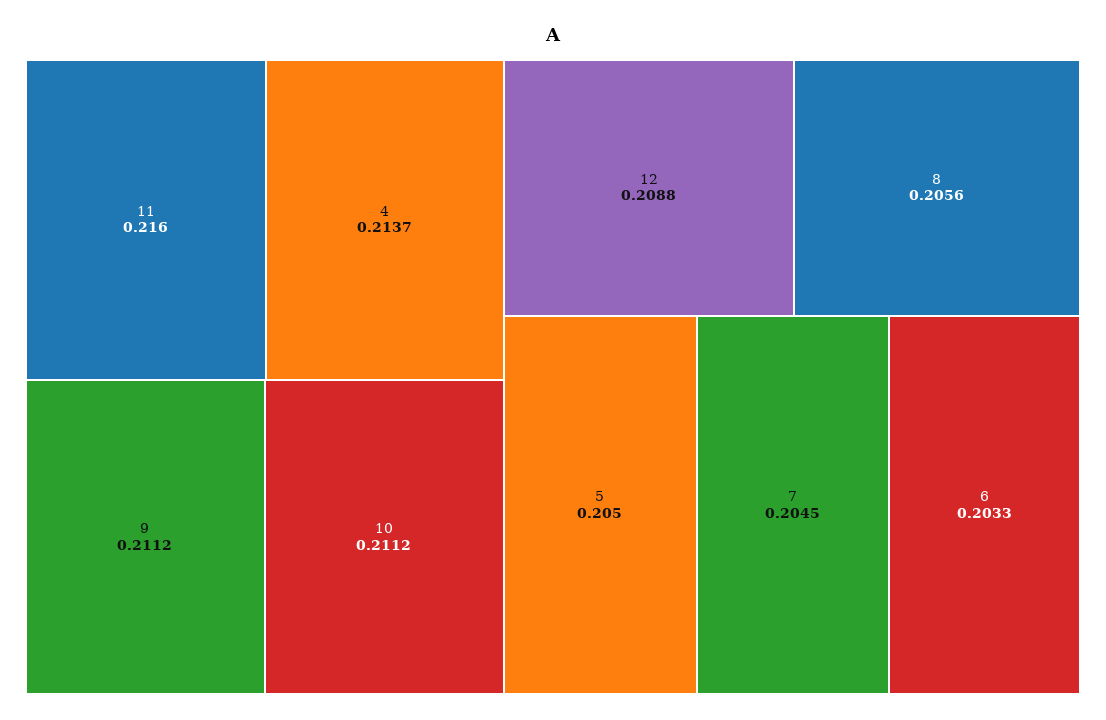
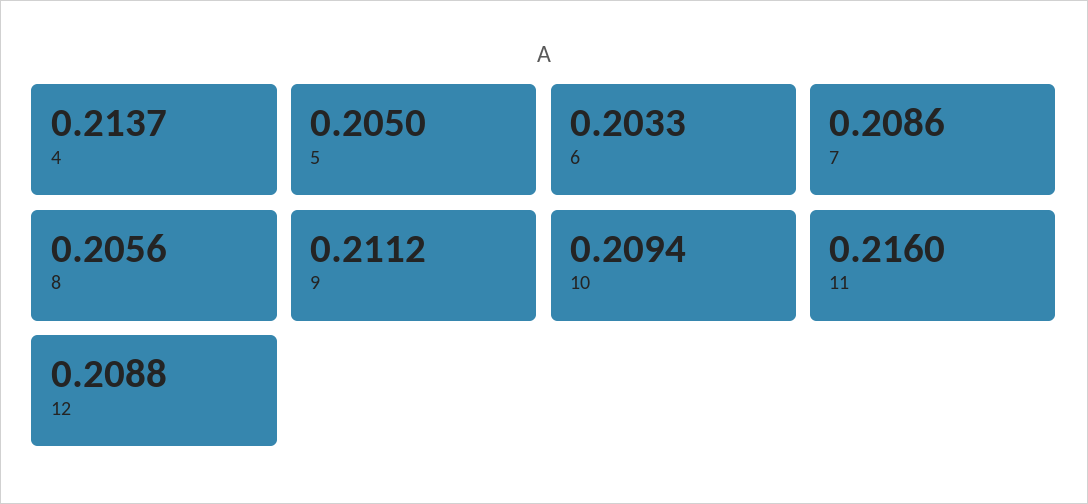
10: 0.2112 -> 0.2094
7: 0.2045 -> 0.2086

